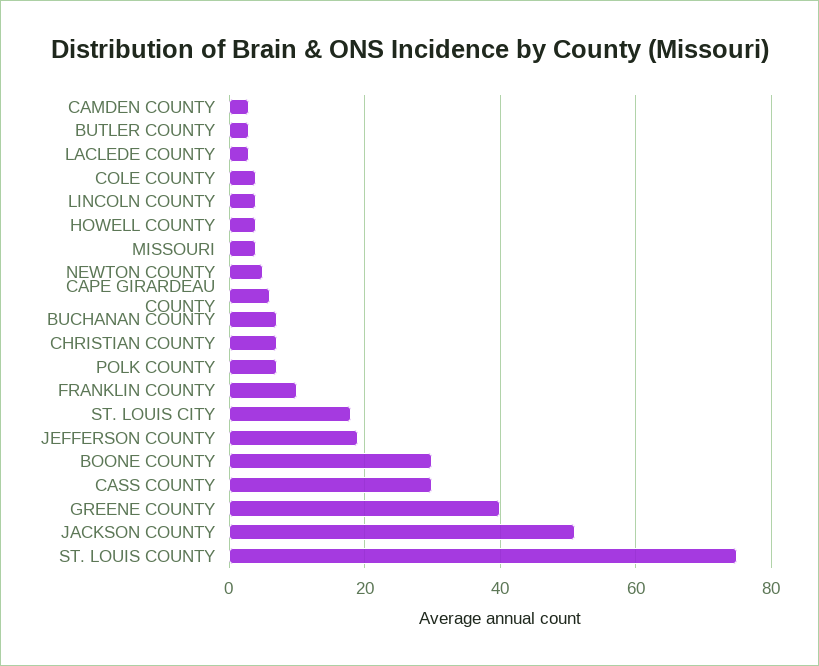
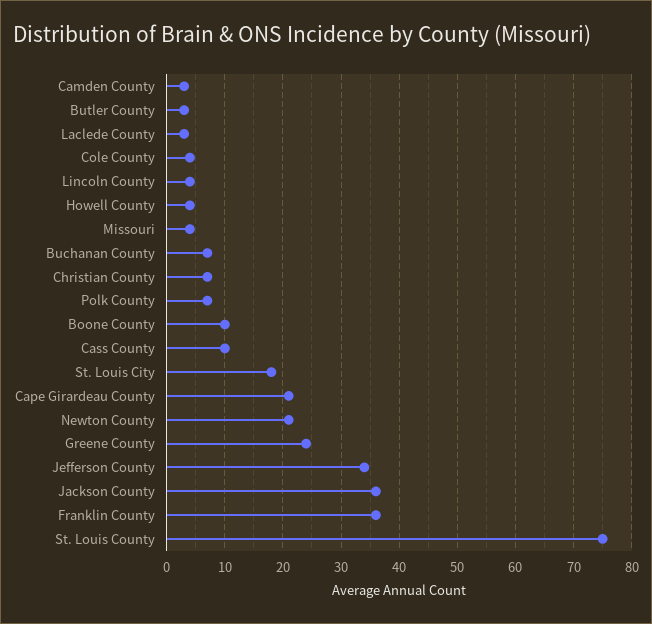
NEWTON COUNTY: 5 -> 20
CAPE GIRARDEAU COUNTY: 5 -> 20
FRANKLIN COUNTY: 10 -> 35
JEFFERSON COUNTY: 20 -> 35
BOONE COUNTY: 30 -> 10
CASS COUNTY: 30 -> 10
GREENE COUNTY: 40 -> 25
JACKSON COUNTY: 50 -> 35

